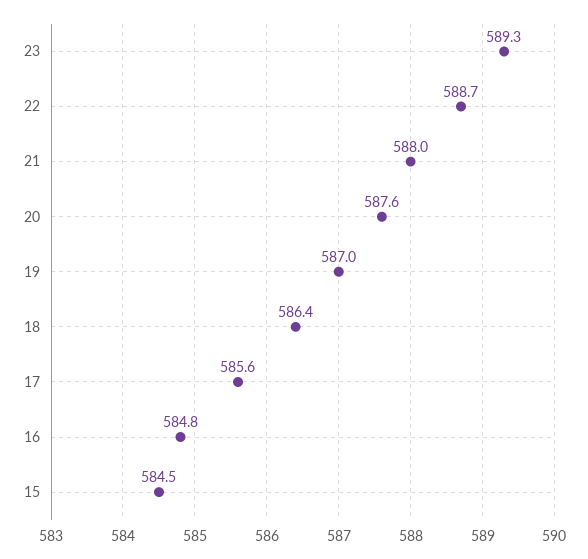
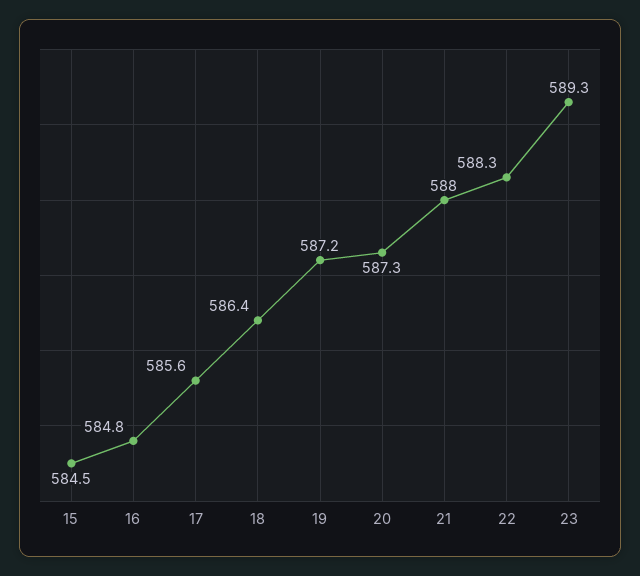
22: 588.7 -> 588.3
20: 587.6 -> 587.3
19: 587 -> 587.2

